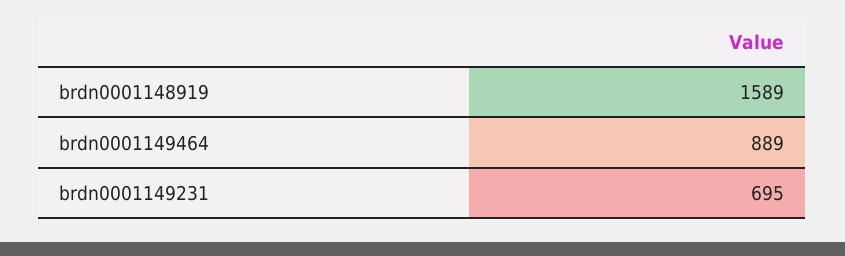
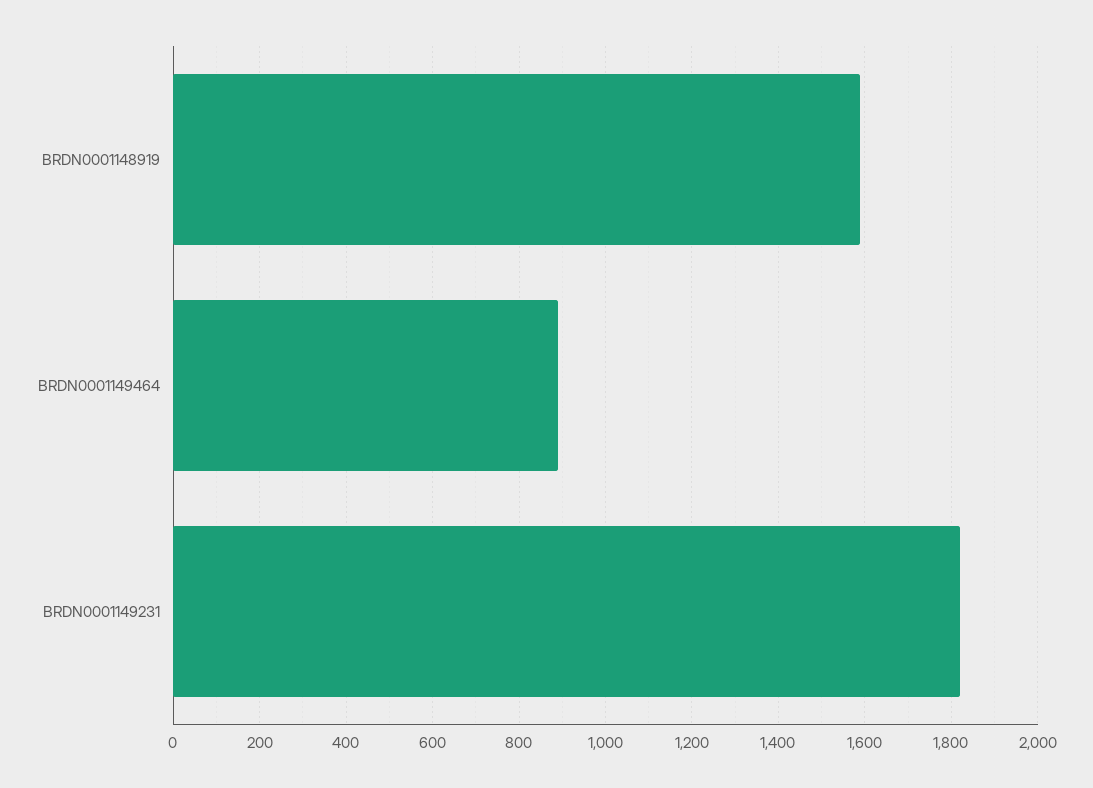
brdn0001149231: 695 -> 1820

